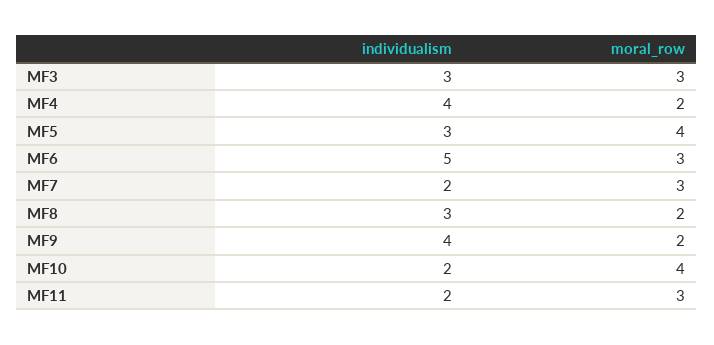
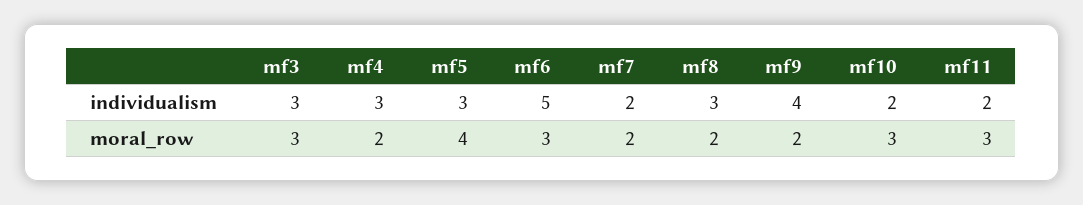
individualism, MF4: 4 -> 3
moral_row, MF7: 3 -> 2
moral_row, MF10: 4 -> 3

